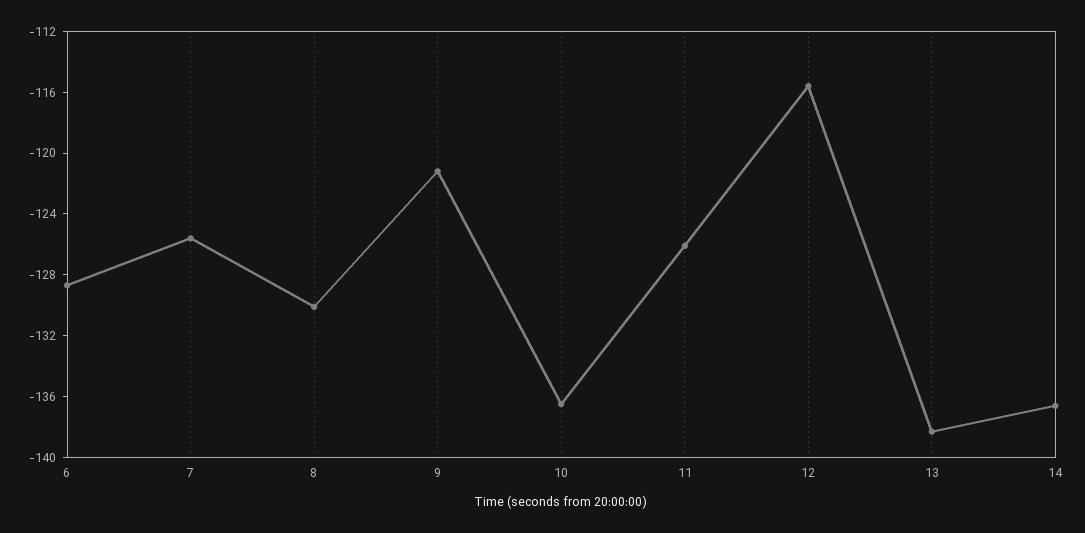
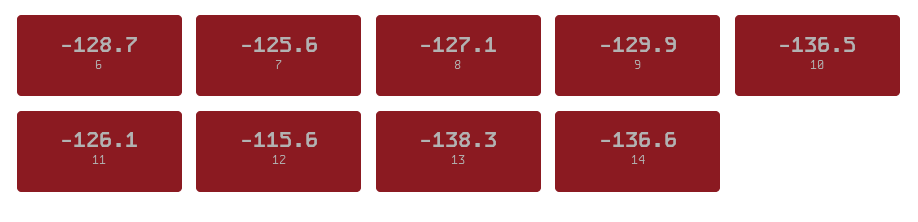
8: -130 -> -127.1
9: -121 -> -129.9

